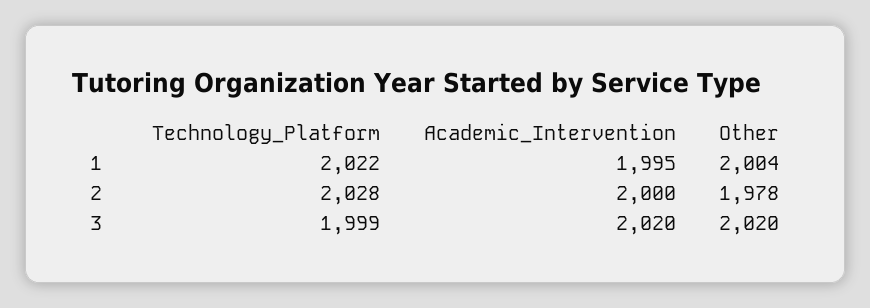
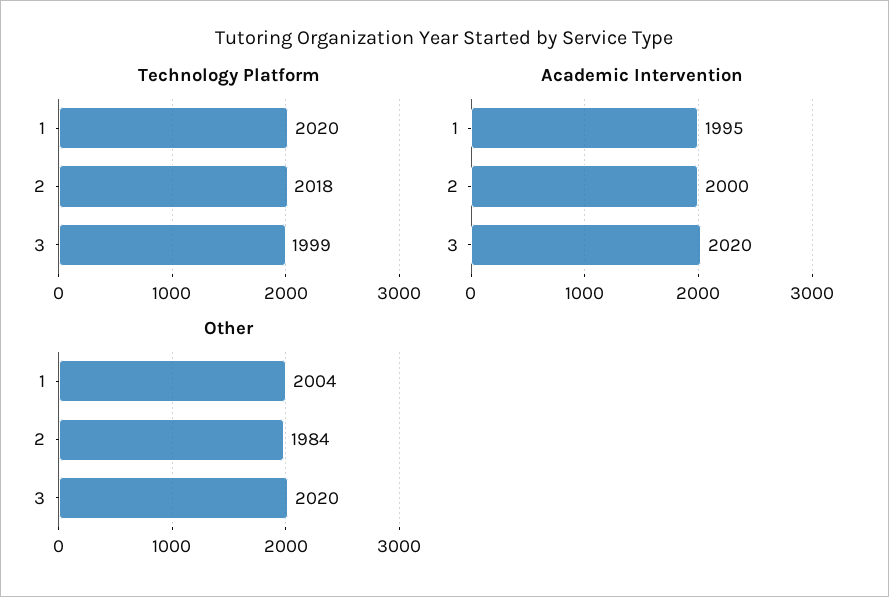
Technology_Platform, 1: 2022 -> 2020
Technology_Platform, 2: 2028 -> 2018
Other, 2: 1978 -> 1984

